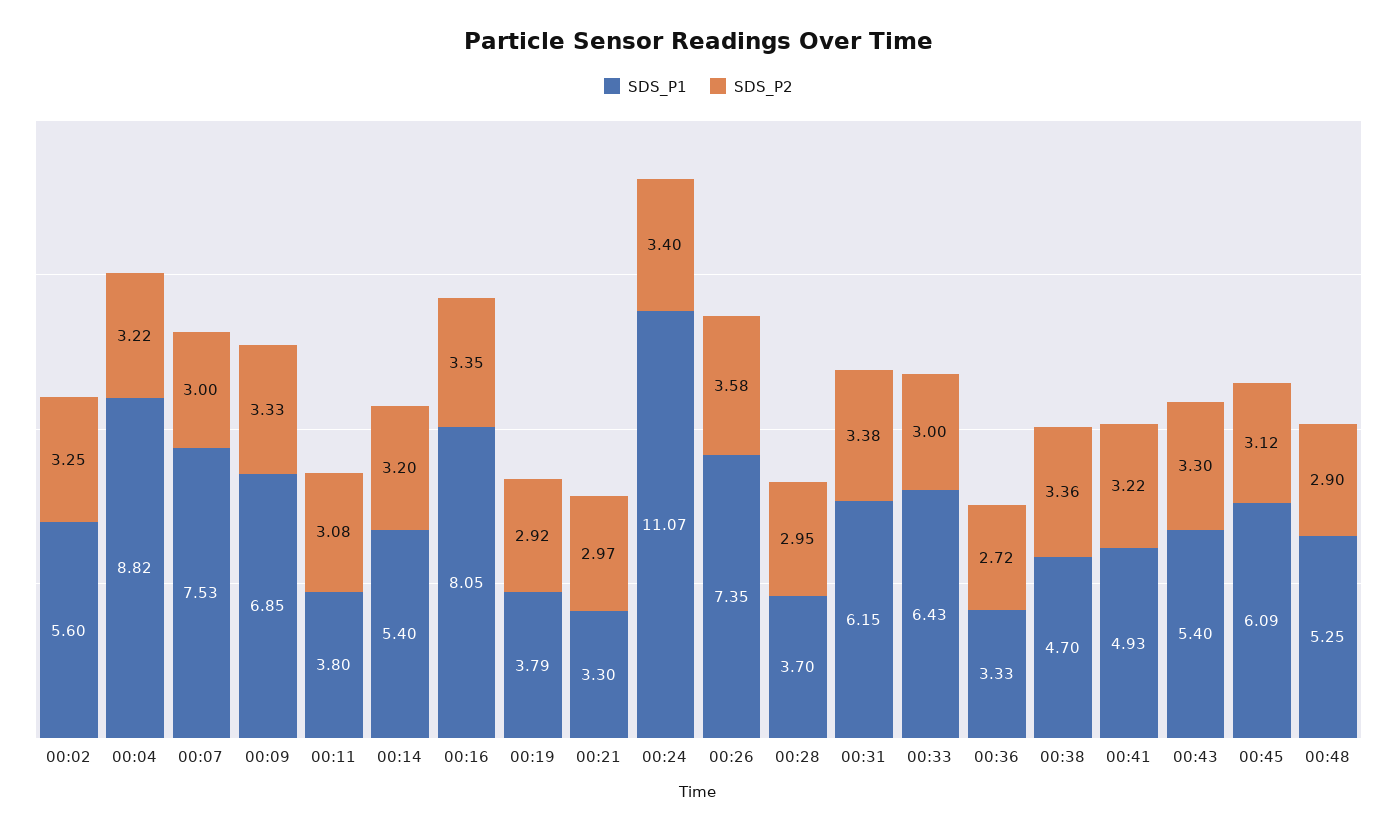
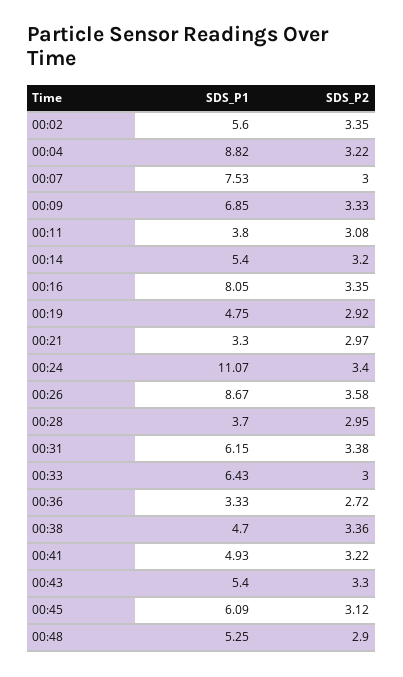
SDS_P2, 00:02: 3.25 -> 3.35
SDS_P1, 00:19: 3.79 -> 4.75
SDS_P1, 00:26: 7.35 -> 8.67

